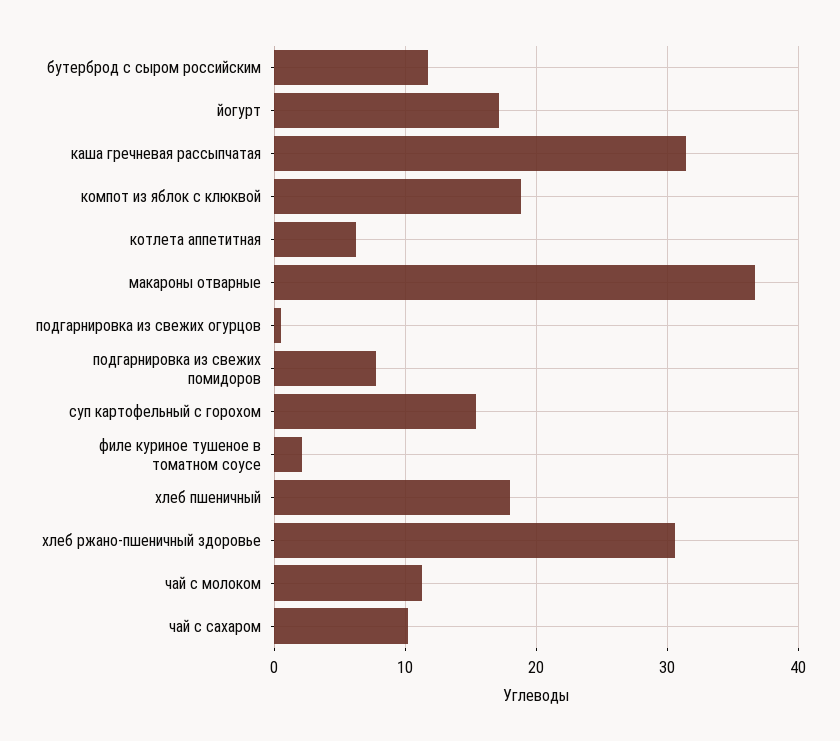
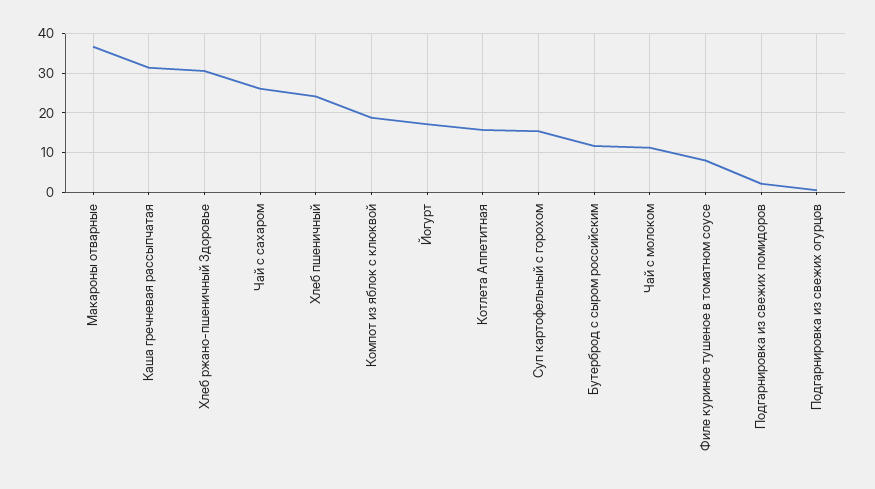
котлета аппетитная: 6 -> 16
подгарнировка из свежих помидоров: 8 -> 2
филе куриное тушеное в томатном соусе: 2 -> 8
хлеб пшеничный: 18 -> 24
чай с сахаром: 10 -> 26

